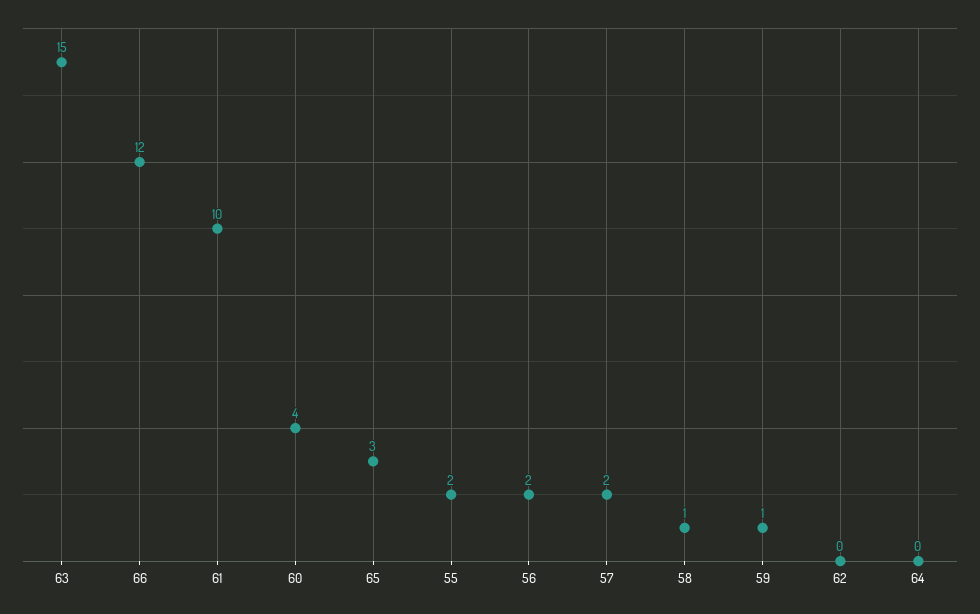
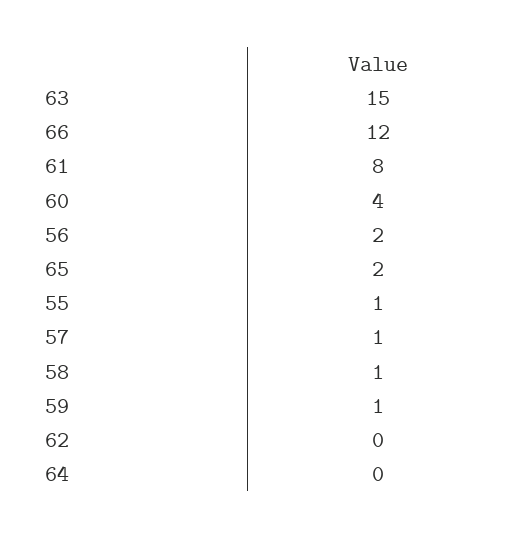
61: 10 -> 8
65: 3 -> 2
55: 2 -> 1
57: 2 -> 1

